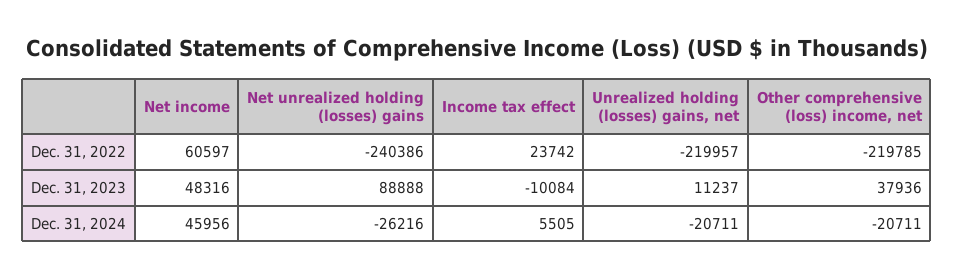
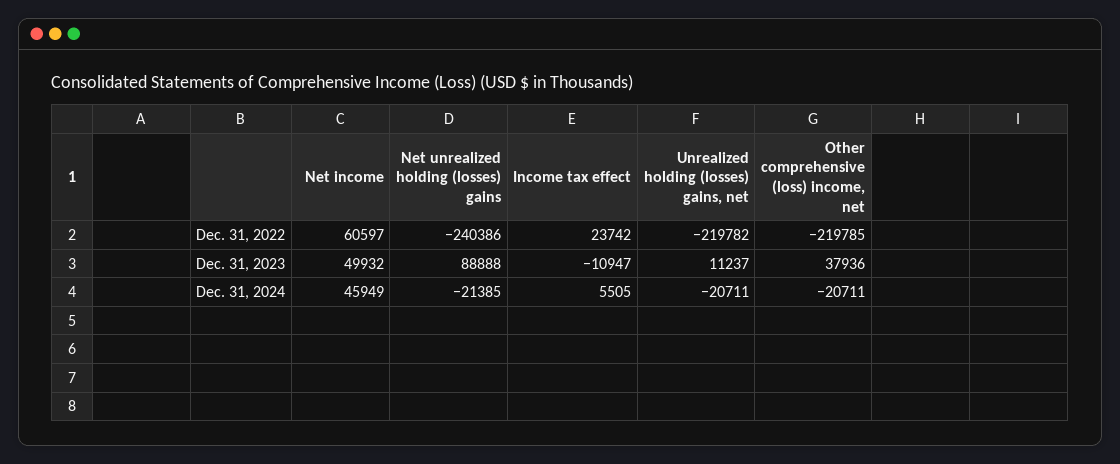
Unrealized holding (losses) gains, net, Dec. 31, 2022: -219957 -> -219782
Net income, Dec. 31, 2023: 48316 -> 49932
Income tax effect, Dec. 31, 2023: -10084 -> -10947
Net income, Dec. 31, 2024: 45956 -> 45949
Net unrealized holding (losses) gains, Dec. 31, 2024: -26216 -> -21385

